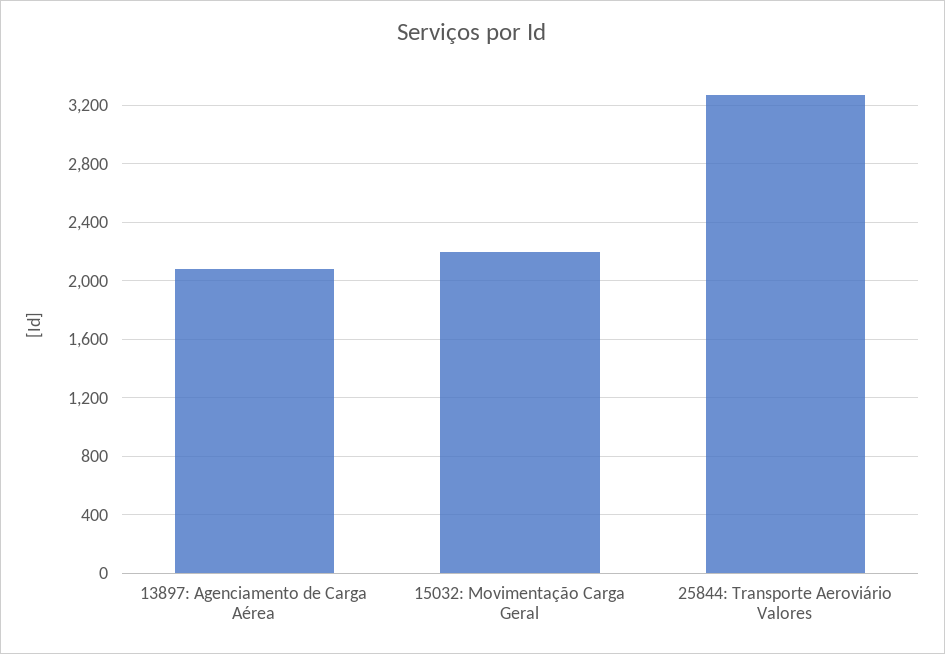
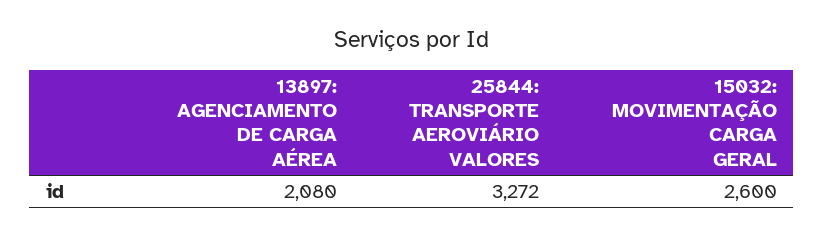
15032: Movimentação Carga Geral: 2200 -> 2600

